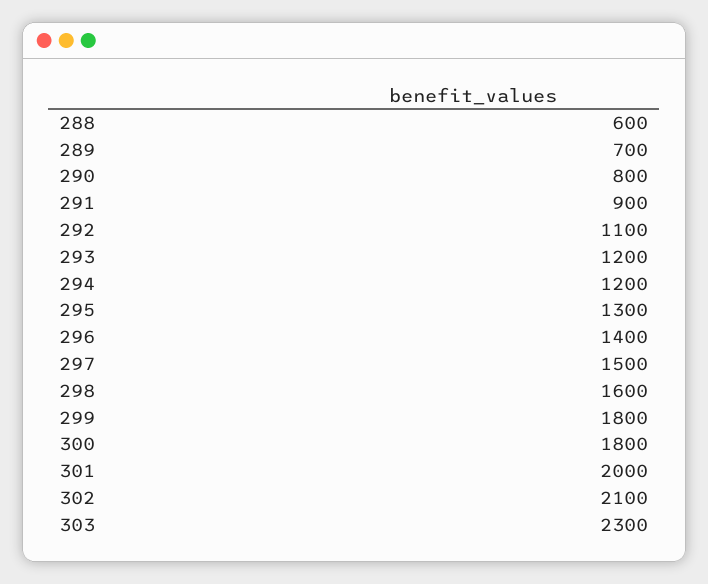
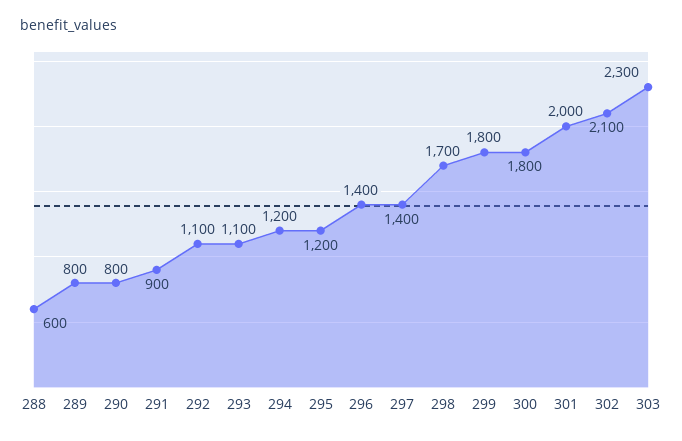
289: 700 -> 800
293: 1200 -> 1100
295: 1300 -> 1200
297: 1500 -> 1400
298: 1600 -> 1700

